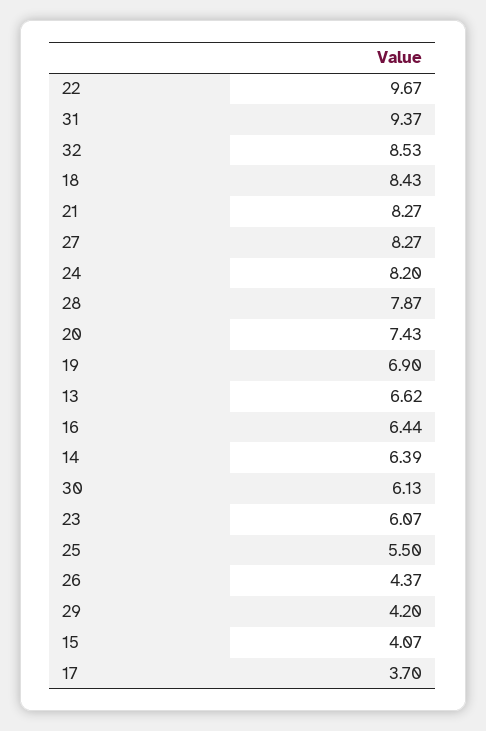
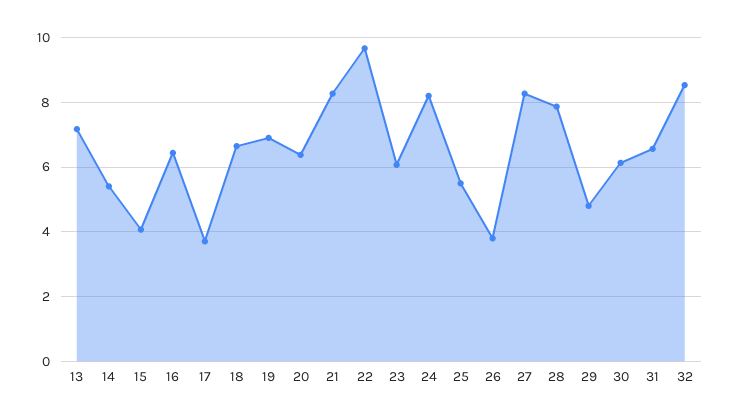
31: 9.37 -> 6.6
18: 8.43 -> 6.6
20: 7.43 -> 6.4
13: 6.62 -> 7.2
14: 6.39 -> 5.4
26: 4.37 -> 3.8
29: 4.2 -> 4.8

